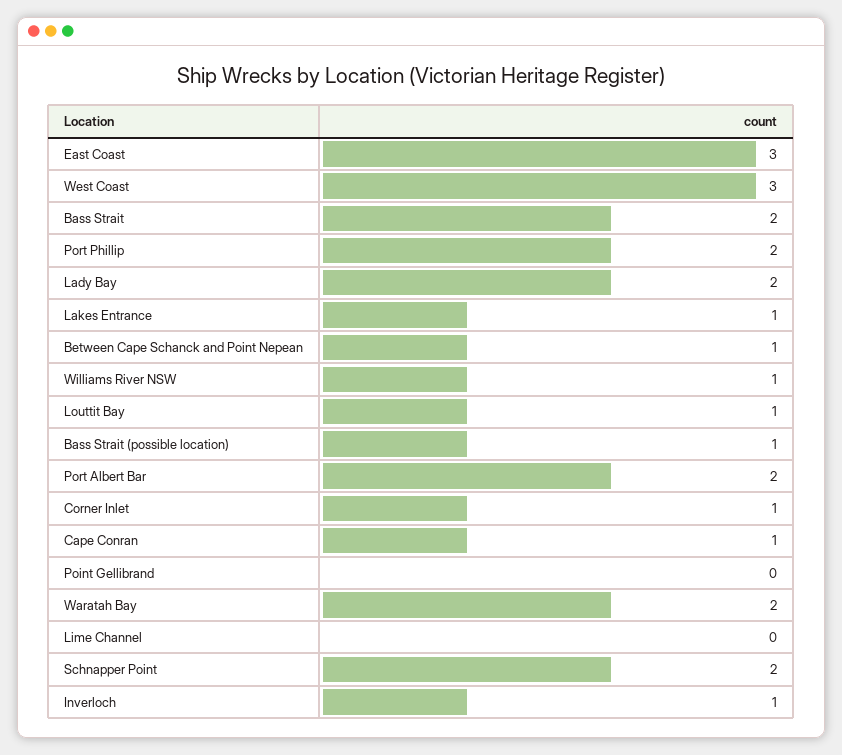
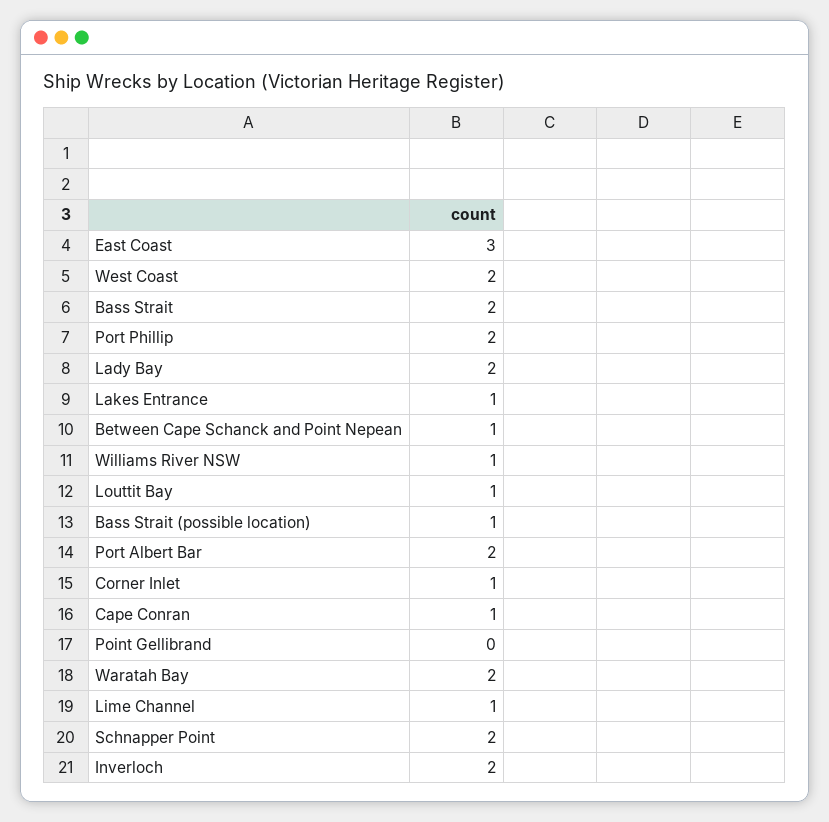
West Coast: 3 -> 2
Lime Channel: 0 -> 1
Inverloch: 1 -> 2

